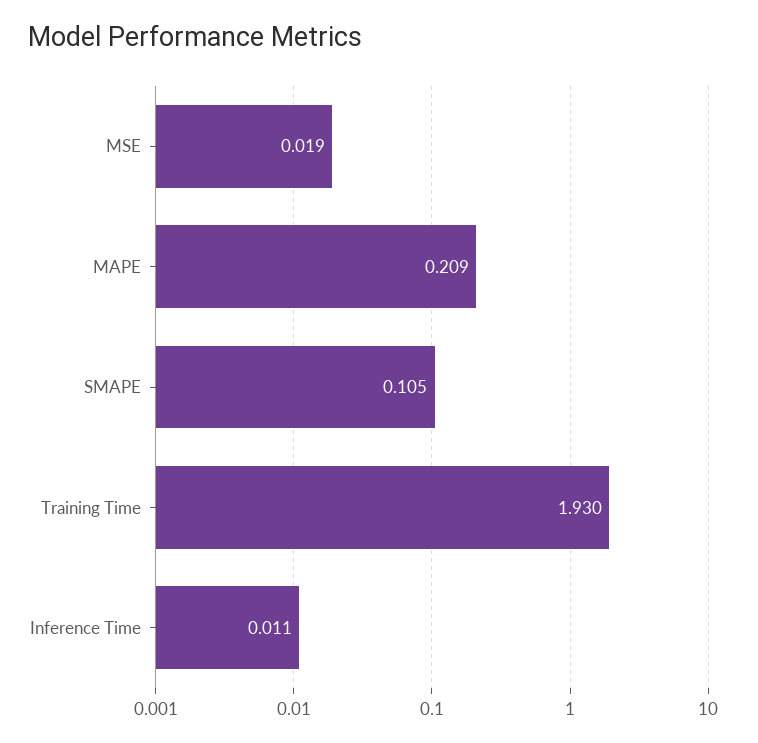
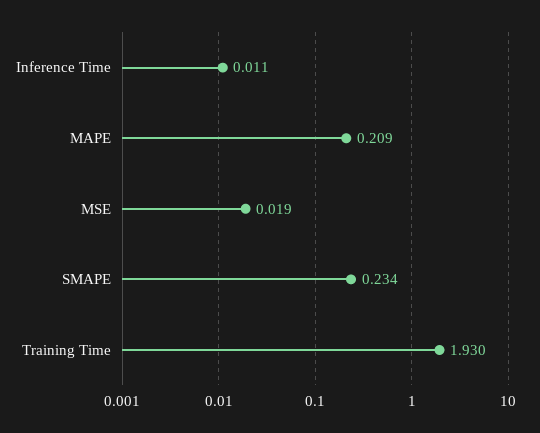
SMAPE: 0.105 -> 0.234

